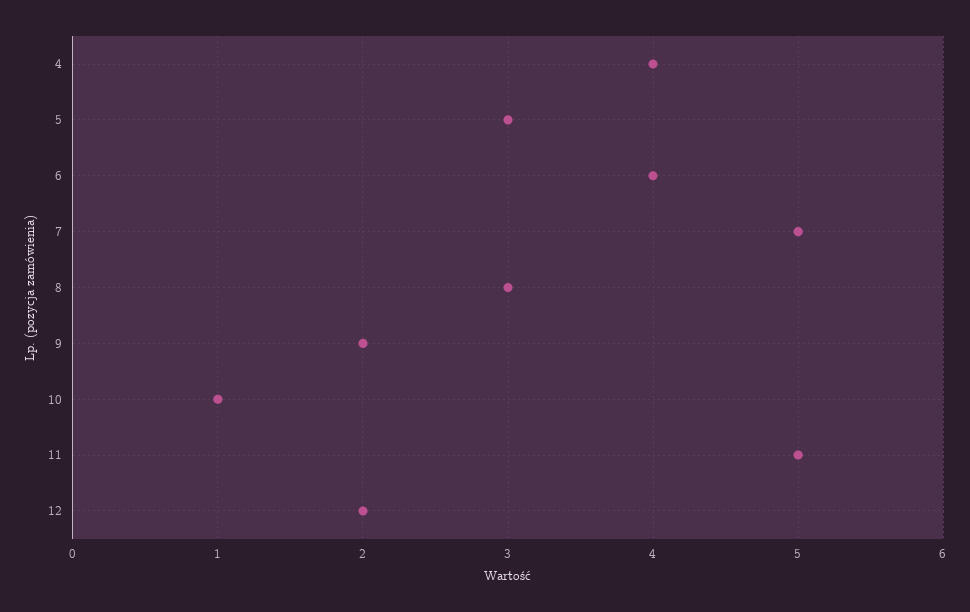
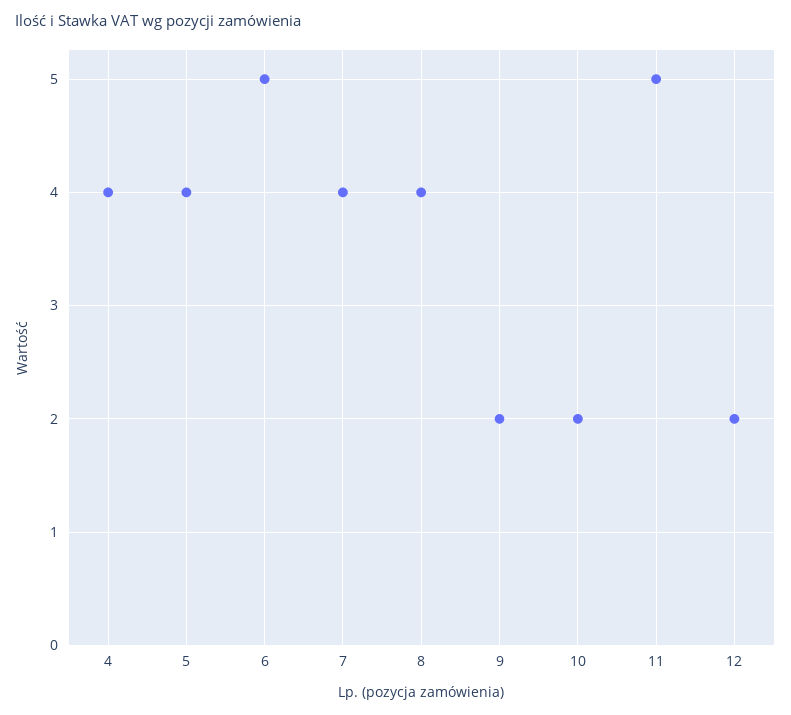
5: 3 -> 4
6: 4 -> 5
7: 5 -> 4
8: 3 -> 4
10: 1 -> 2

